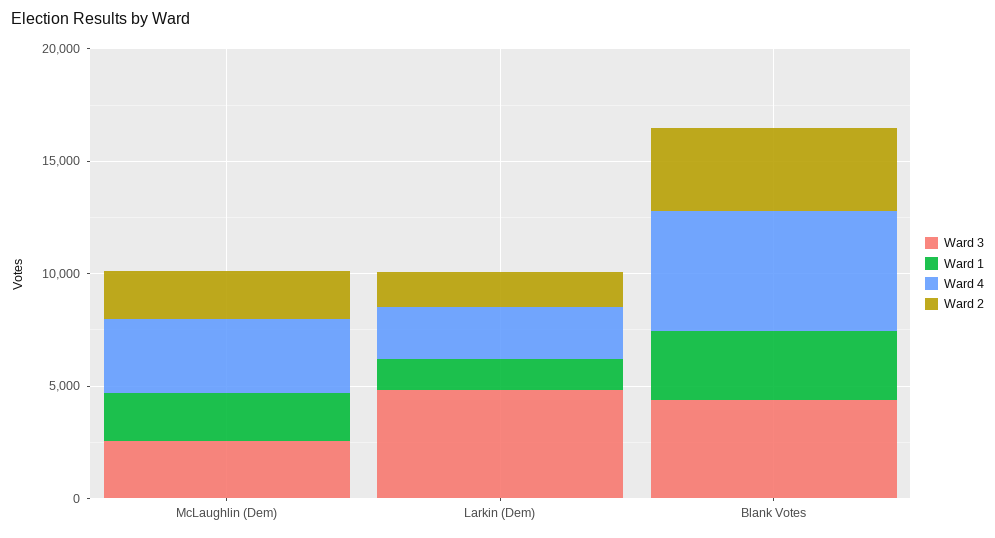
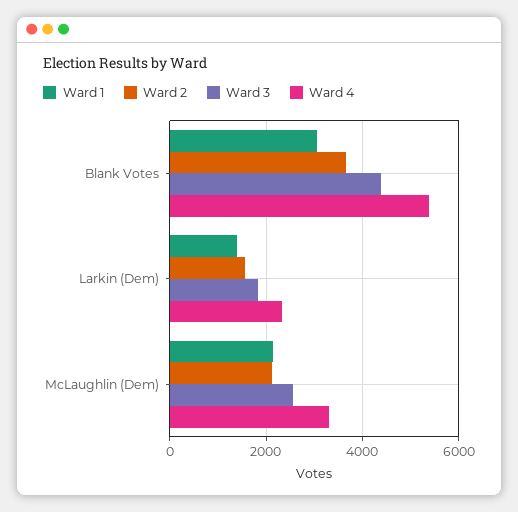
Ward 3, Larkin (Dem): 5000 -> 1800

